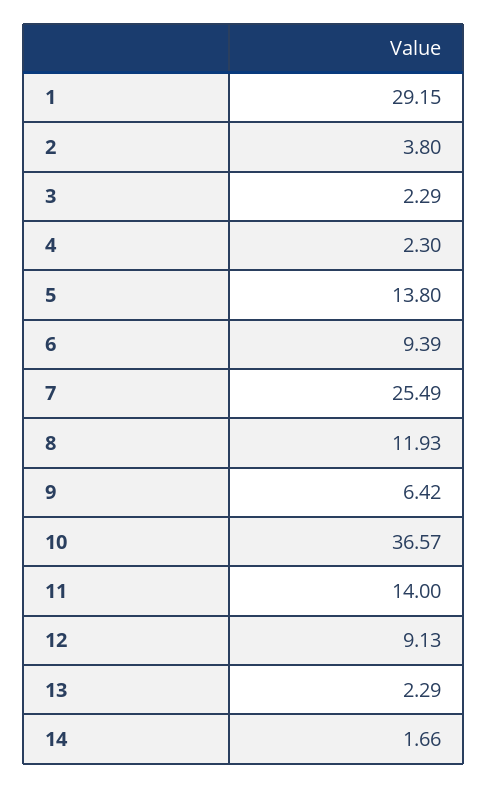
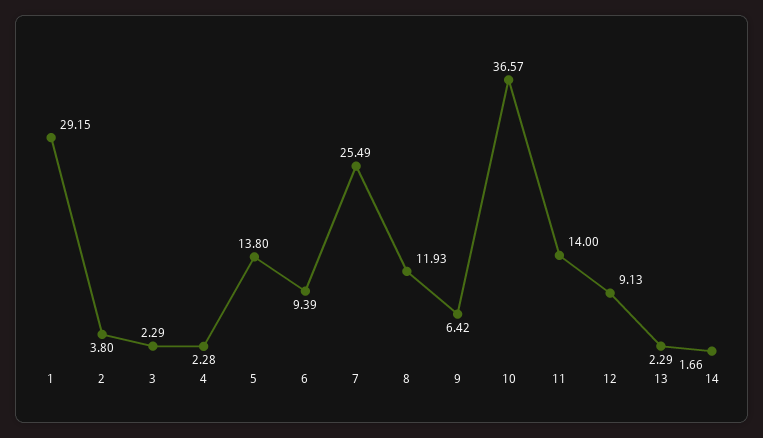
4: 2.3 -> 2.28

